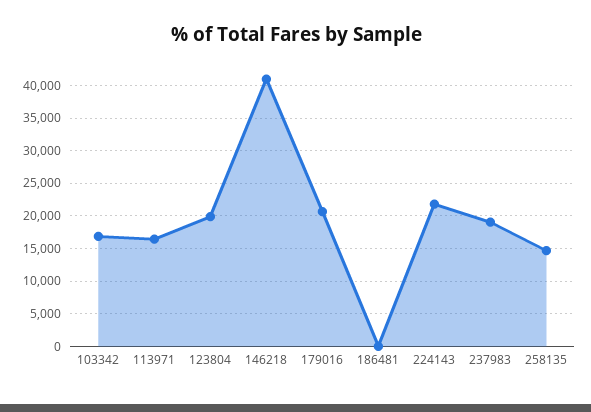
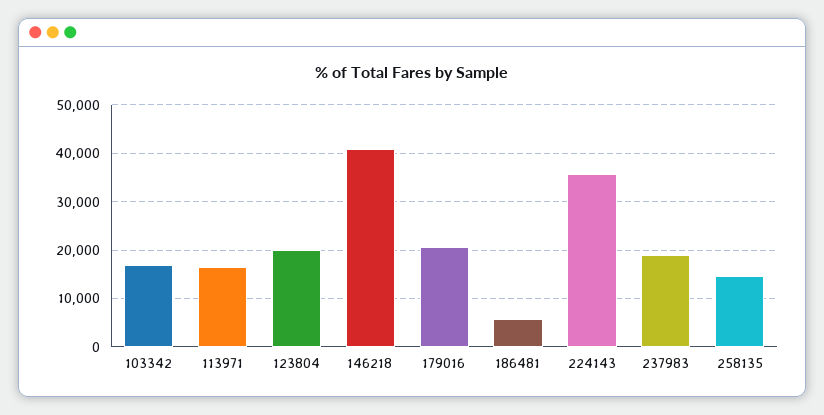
186481: 0 -> 6000
224143: 22000 -> 36000

